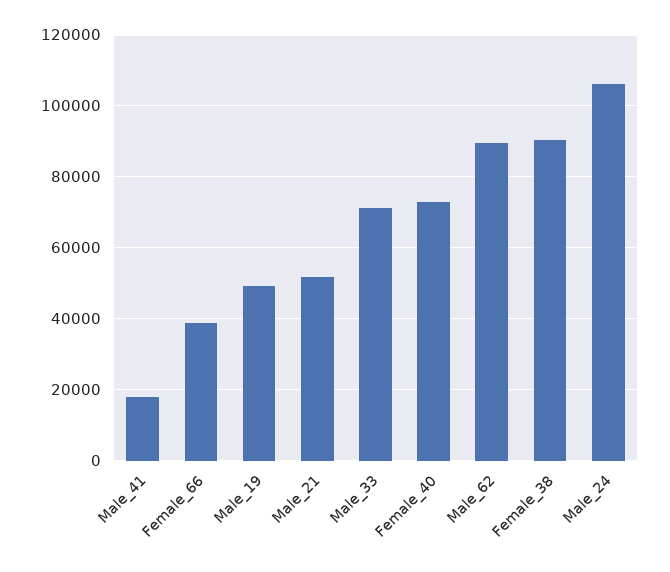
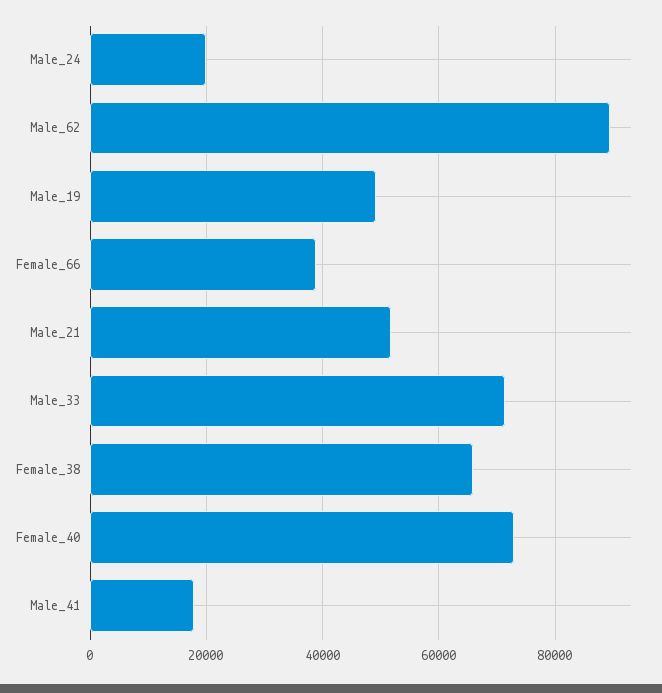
Female_38: 90000 -> 66000
Male_24: 106000 -> 20000

